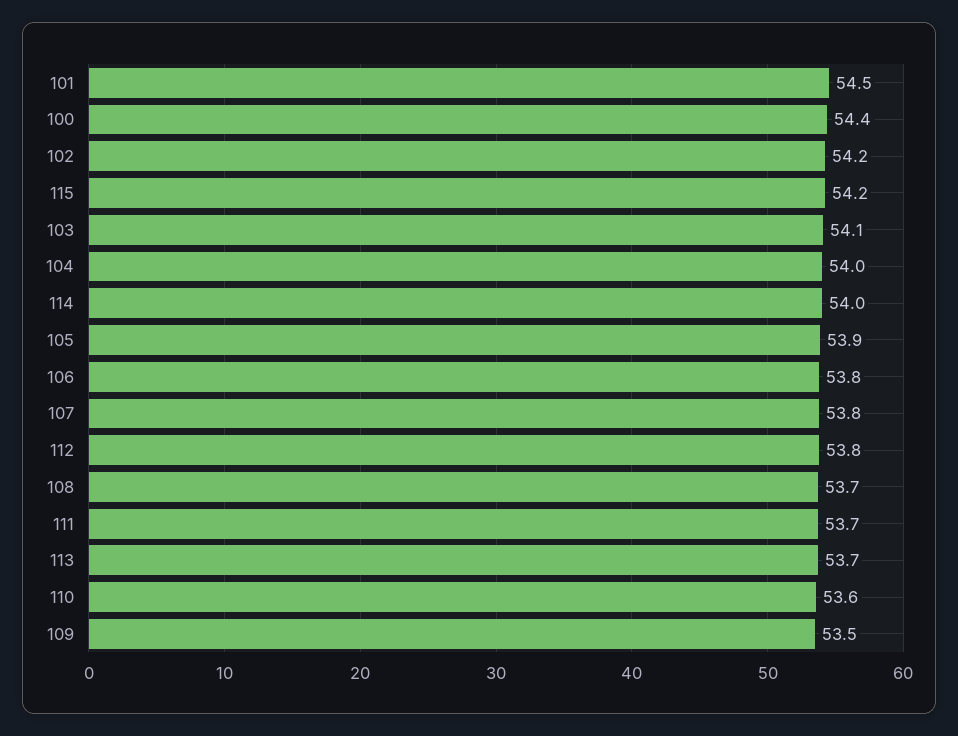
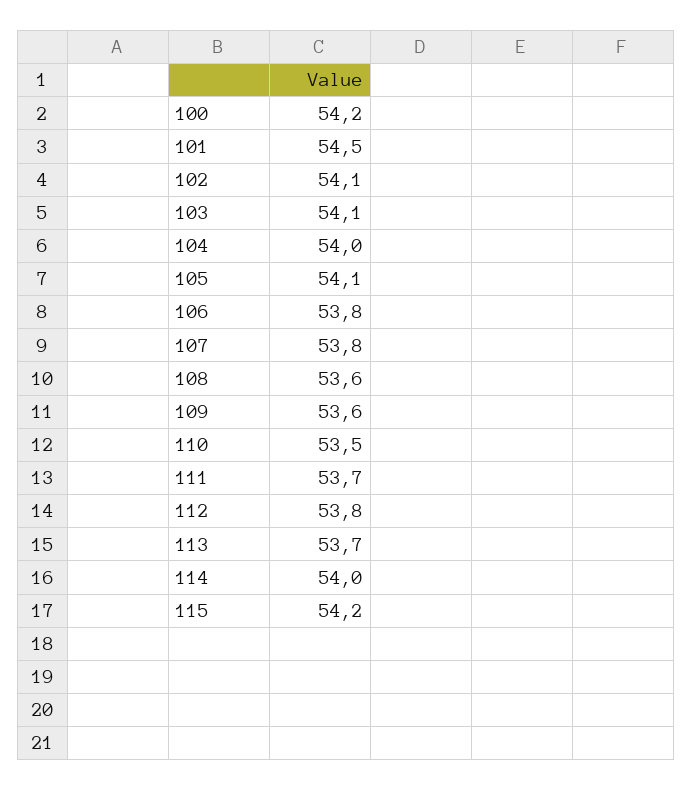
100: 54.4 -> 54.2
102: 54.2 -> 54.1
105: 53.9 -> 54.1
108: 53.7 -> 53.6
110: 53.6 -> 53.5
109: 53.5 -> 53.6

